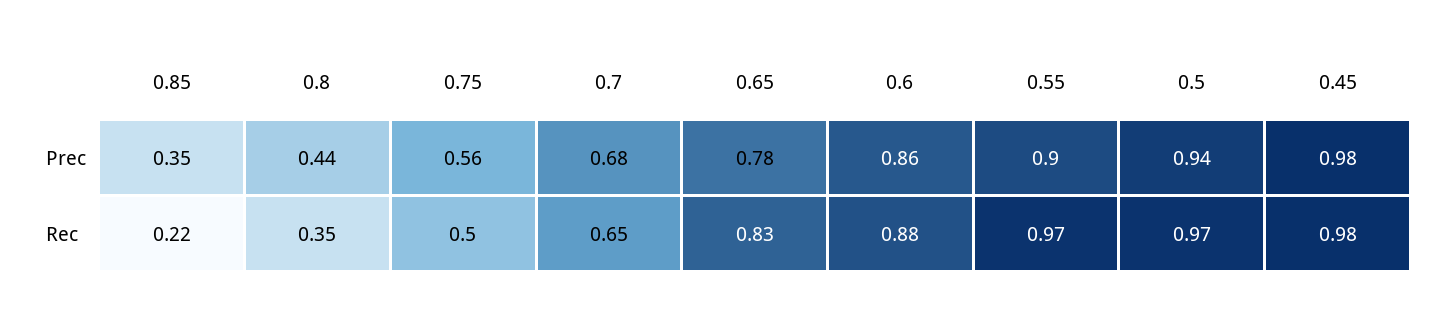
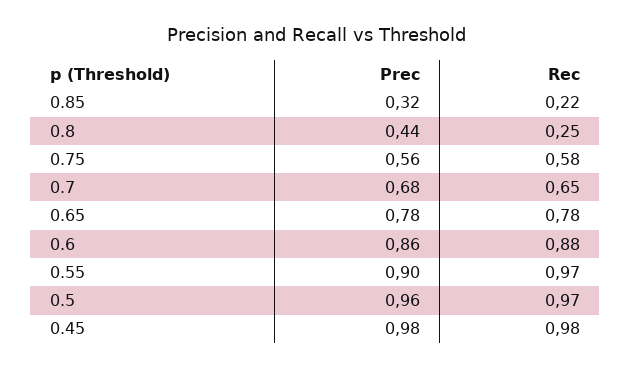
0.85, Prec: 0.35 -> 0.32
0.5, Prec: 0.94 -> 0.96
0.8, Rec: 0.35 -> 0.25
0.75, Rec: 0.5 -> 0.58
0.65, Rec: 0.83 -> 0.78

